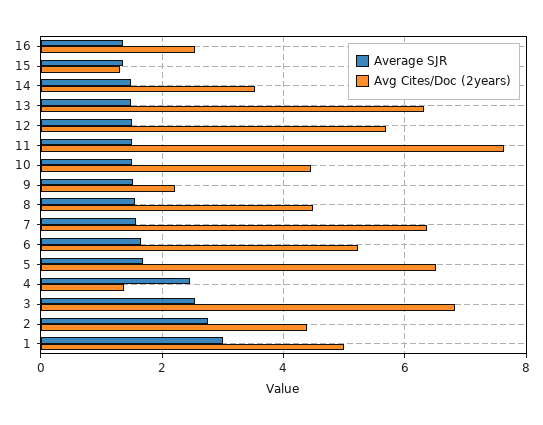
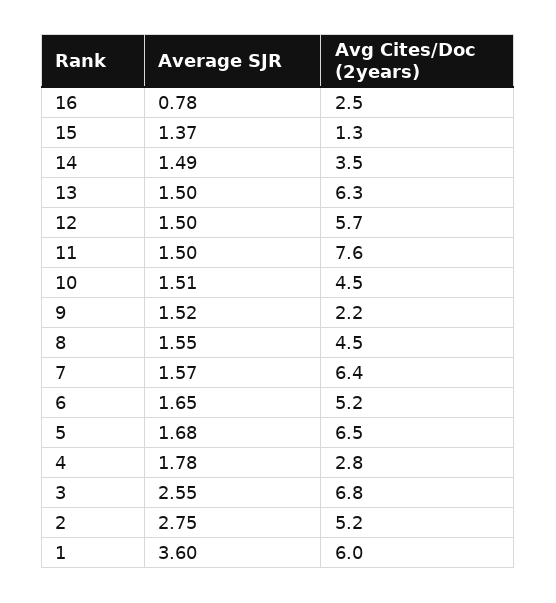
Average SJR, 16: 1.4 -> 0.78
Average SJR, 4: 2.4 -> 1.78
Avg Cites/Doc (2years), 4: 1.4 -> 2.8
Avg Cites/Doc (2years), 2: 4.4 -> 5.2
Average SJR, 1: 3 -> 3.6
Avg Cites/Doc (2years), 1: 5 -> 6

